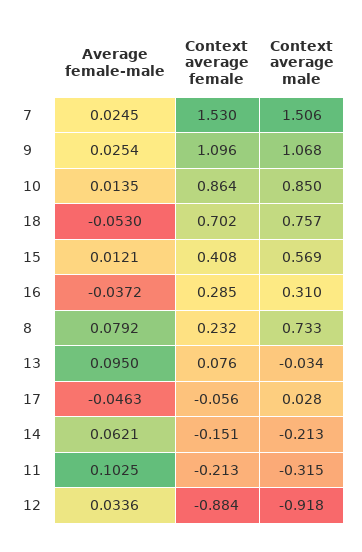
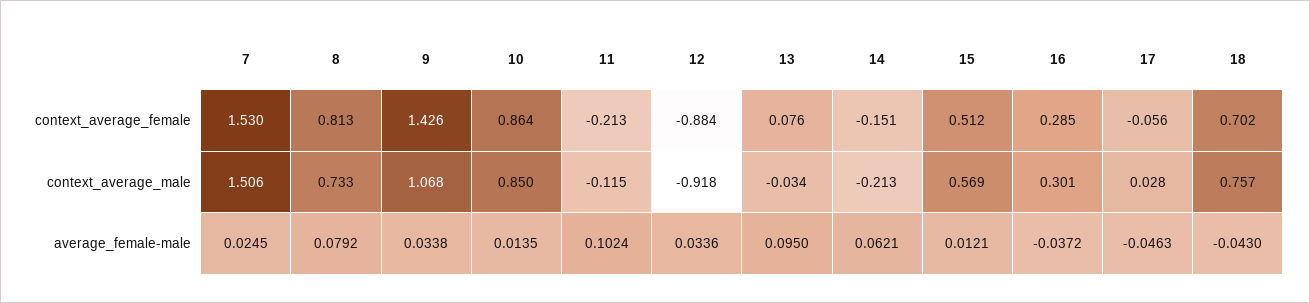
Average female-male, 9: 0.0254 -> 0.0338
Context average female, 9: 1.096 -> 1.426
Average female-male, 18: -0.053 -> -0.043
Context average female, 15: 0.408 -> 0.512
Context average male, 16: 0.31 -> 0.301
Context average female, 8: 0.232 -> 0.813
Average female-male, 11: 0.1025 -> 0.1024
Context average male, 11: -0.315 -> -0.115

